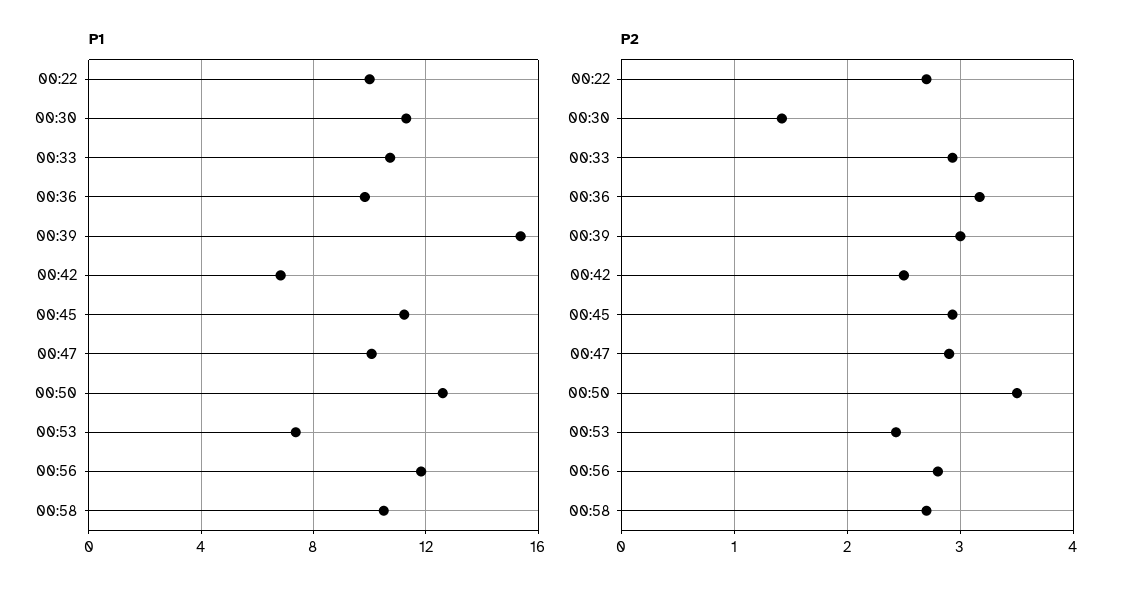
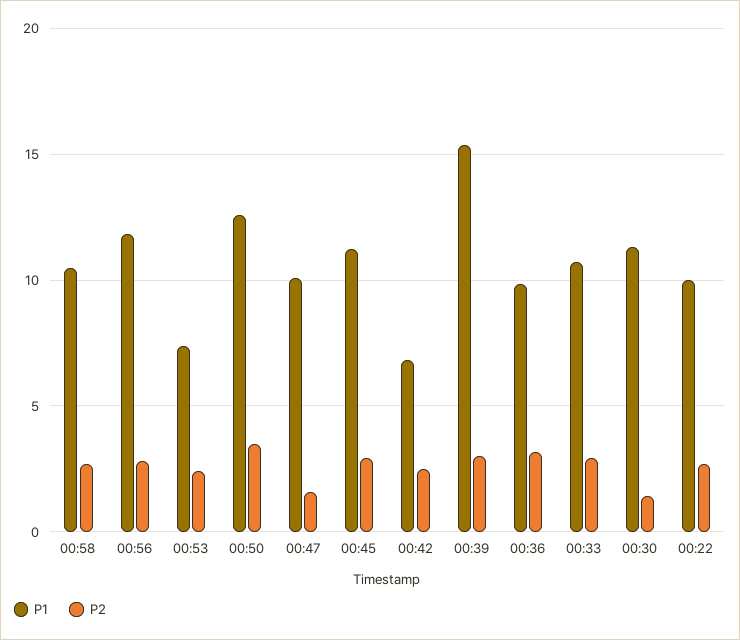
P2, 00:47: 2.9 -> 1.5

